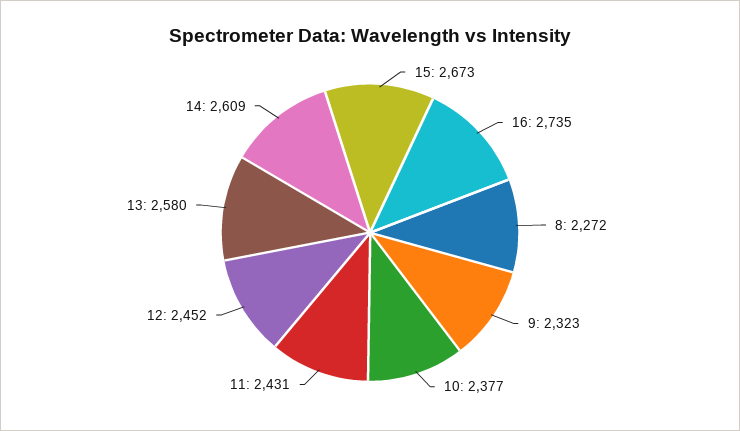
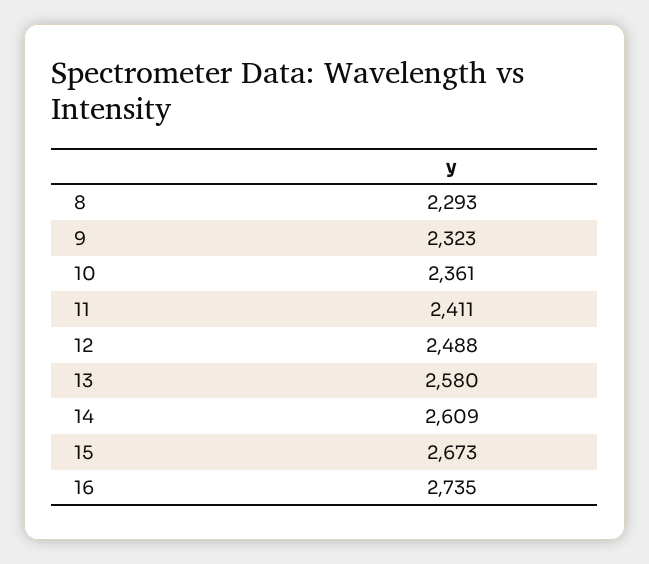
8: 2272 -> 2293
10: 2377 -> 2361
11: 2431 -> 2411
12: 2452 -> 2488

